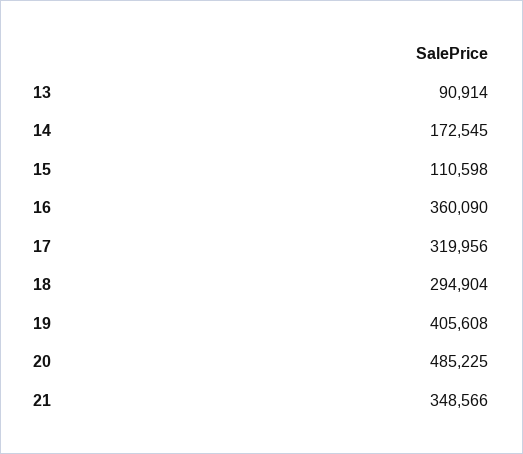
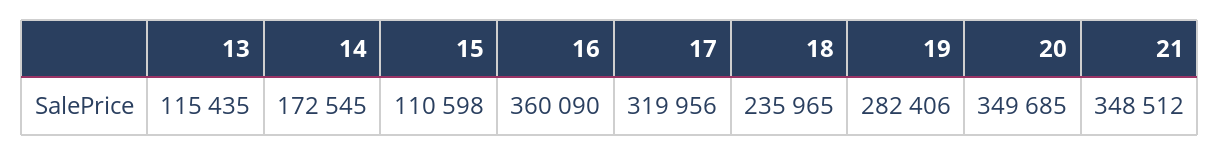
13: 90914 -> 115435
18: 294904 -> 235965
19: 405608 -> 282406
20: 485225 -> 349685
21: 348566 -> 348512

